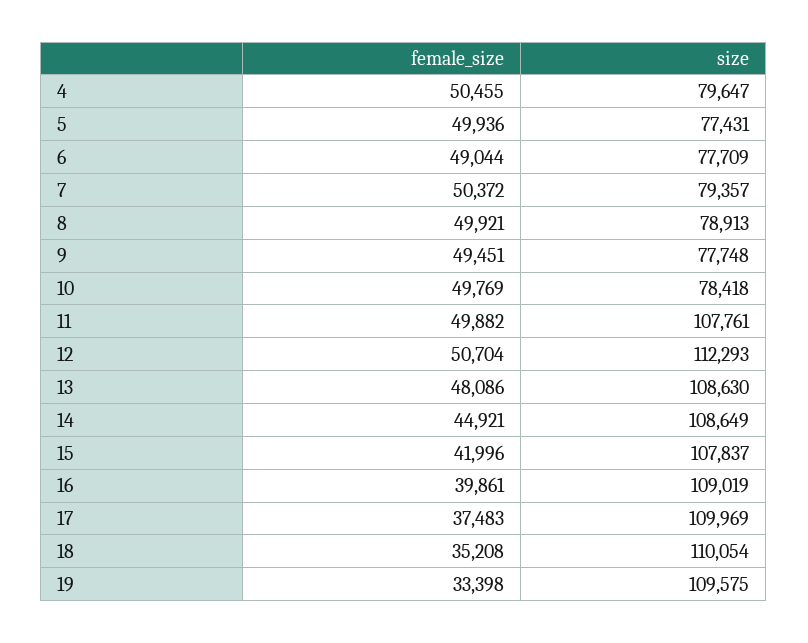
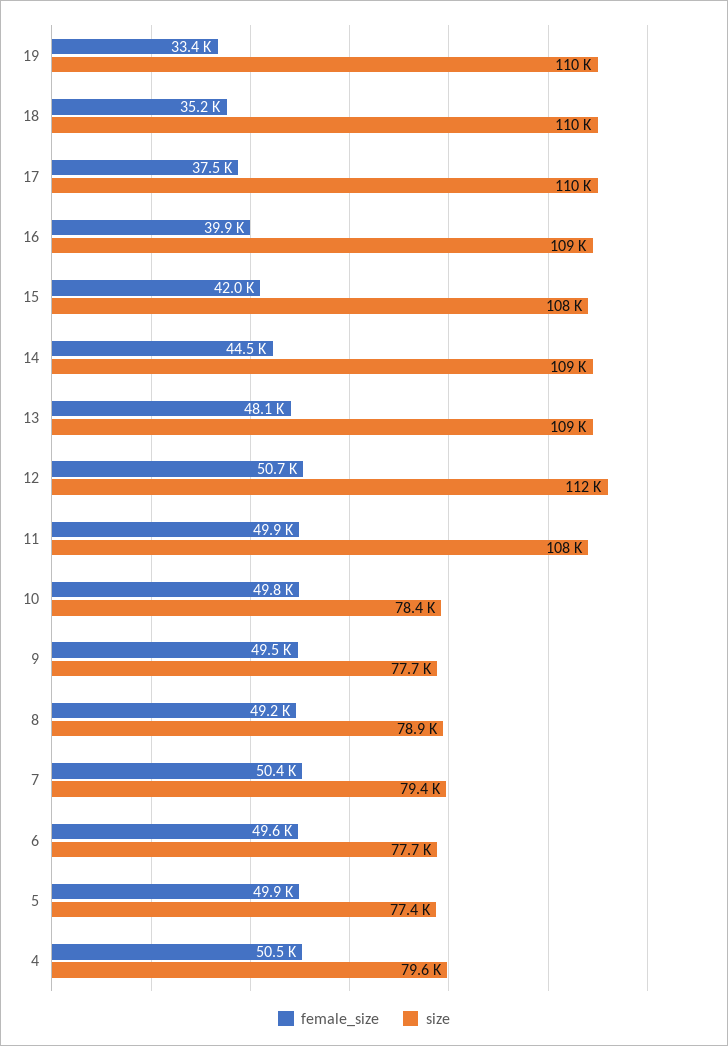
female_size, 6: 49044 -> 49600
female_size, 8: 49921 -> 49200
female_size, 14: 44921 -> 44500

